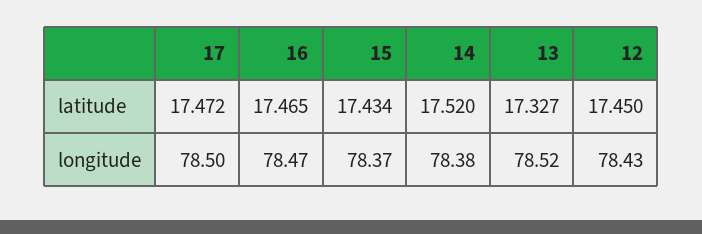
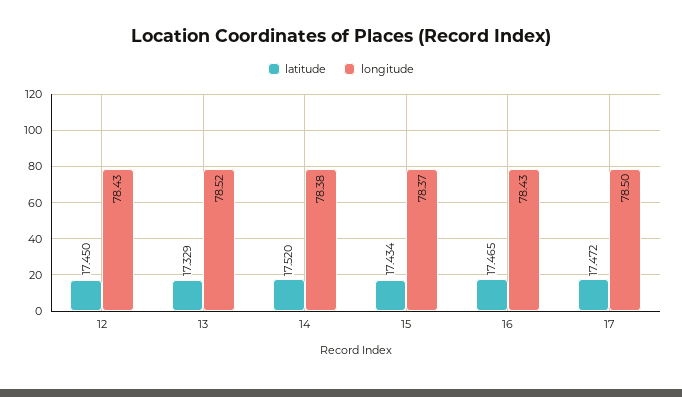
latitude, 13: 17.327 -> 17.329
longitude, 16: 78.47 -> 78.43

